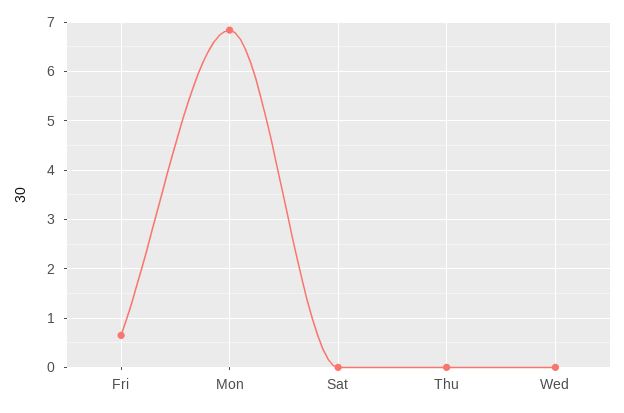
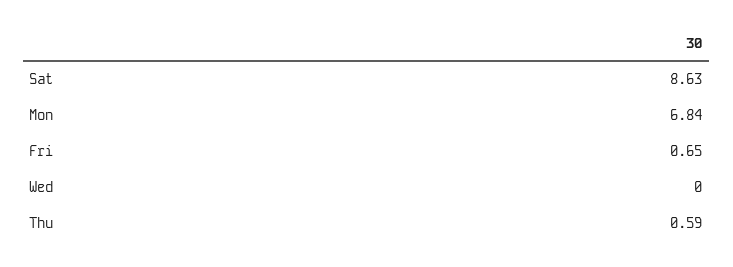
Sat: 0 -> 8.63
Thu: 0 -> 0.59

